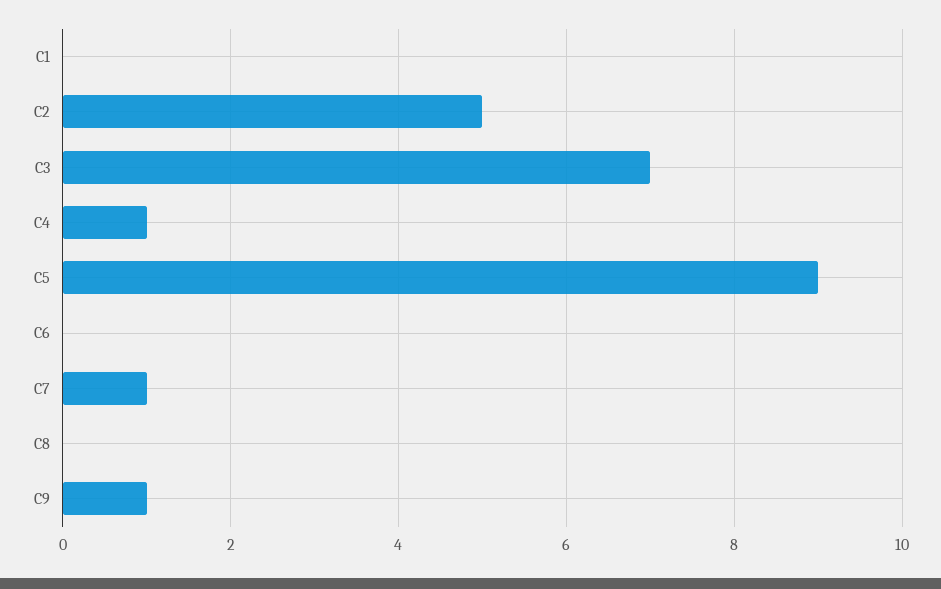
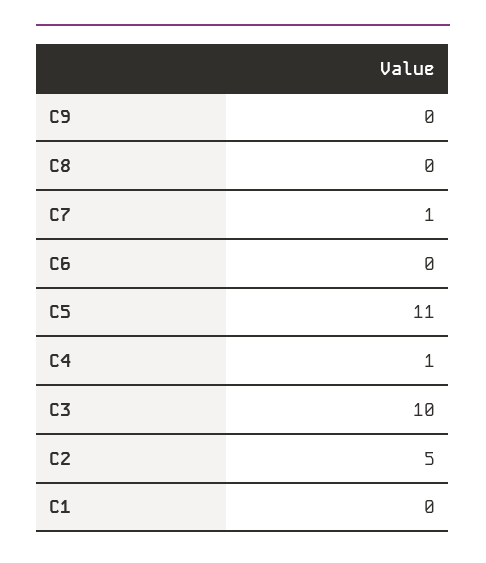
C3: 7 -> 10
C5: 9 -> 11
C9: 1 -> 0

